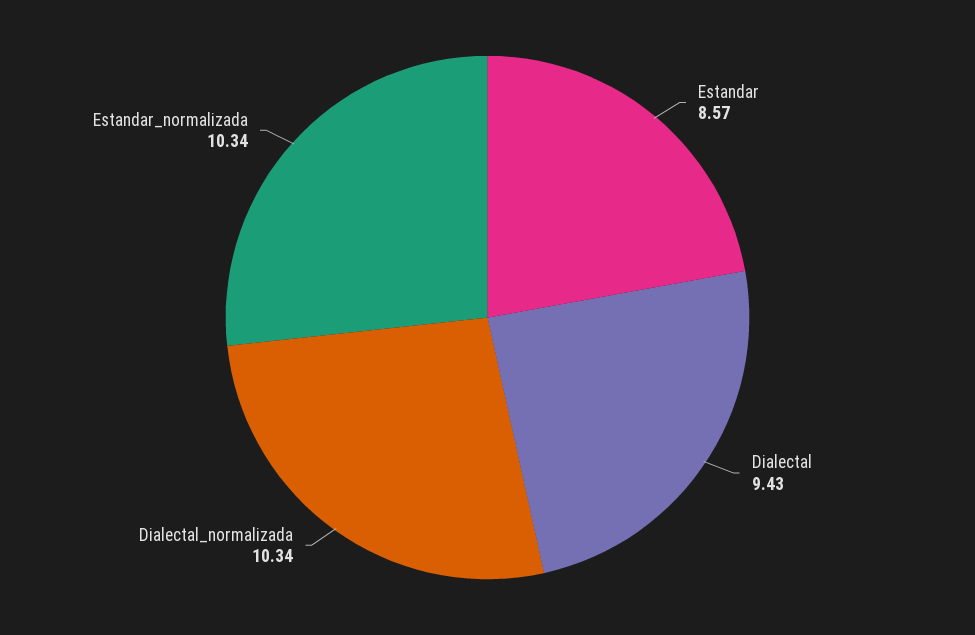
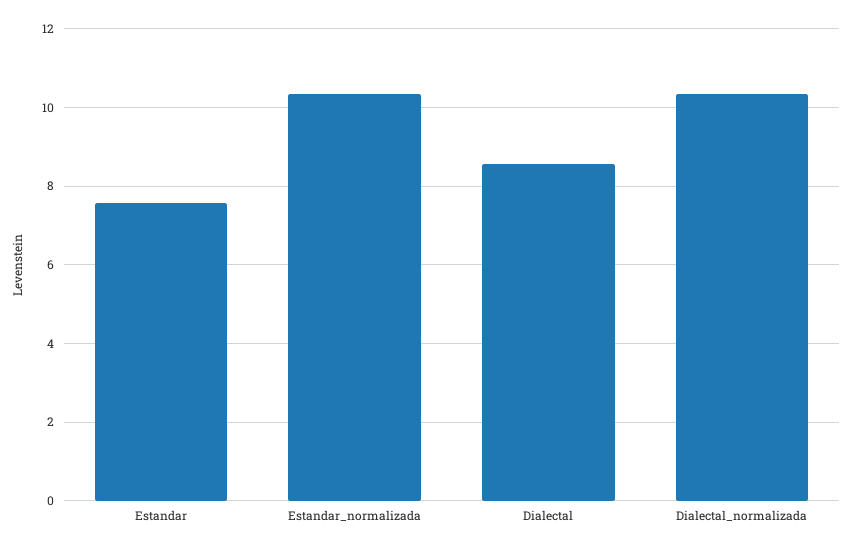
Estandar: 8.57 -> 7.6
Dialectal: 9.43 -> 8.6

